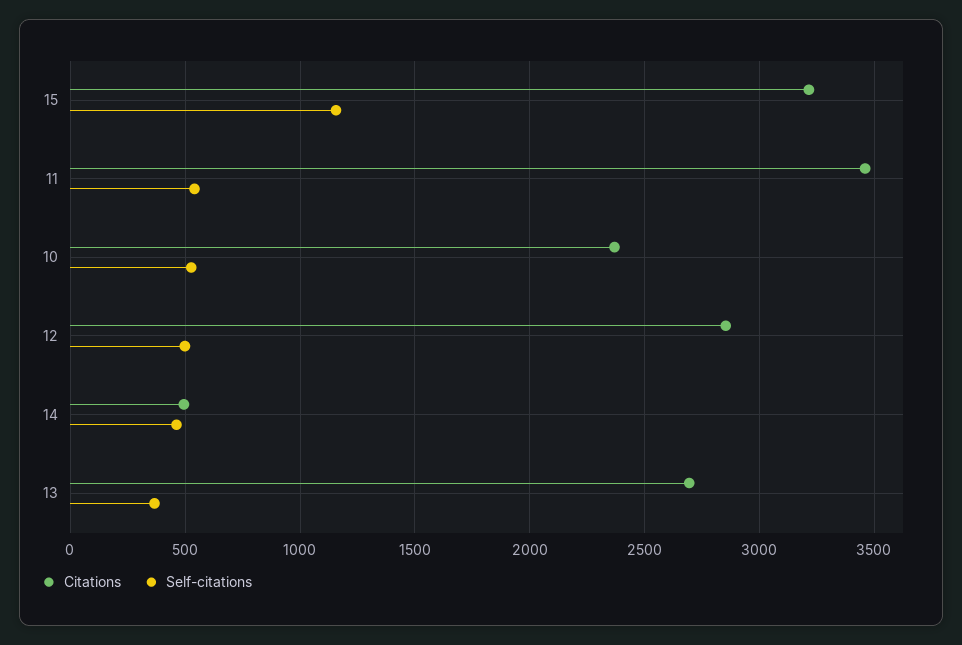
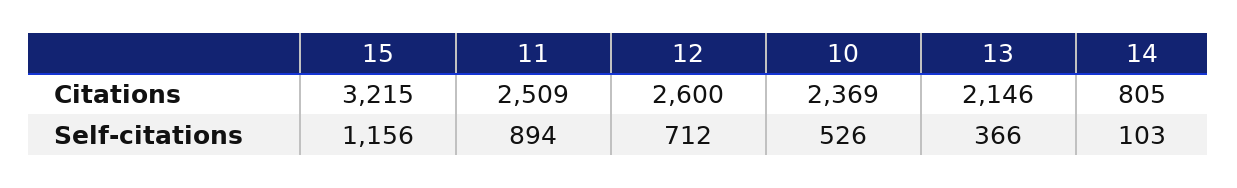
Citations, 11: 3450 -> 2509
Self-citations, 11: 550 -> 894
Citations, 12: 2850 -> 2600
Self-citations, 12: 500 -> 712
Citations, 14: 500 -> 805
Self-citations, 14: 450 -> 103
Citations, 13: 2700 -> 2146

